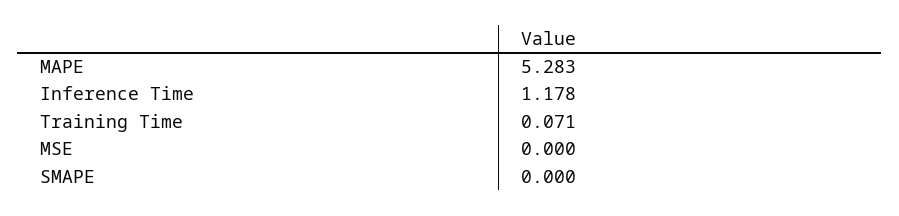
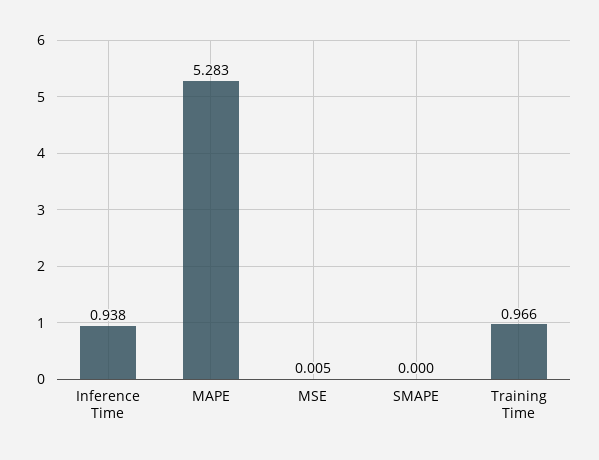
Inference Time: 1.178 -> 0.938
Training Time: 0.071 -> 0.966
MSE: 0 -> 0.005

